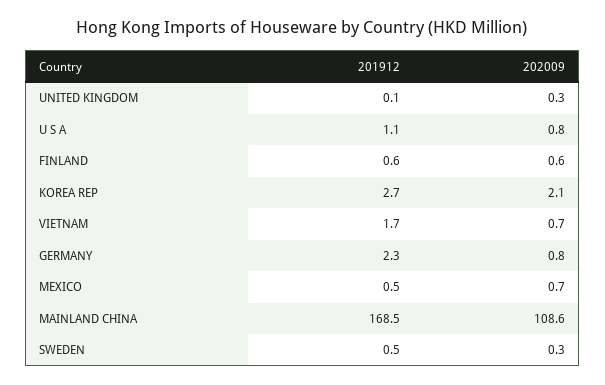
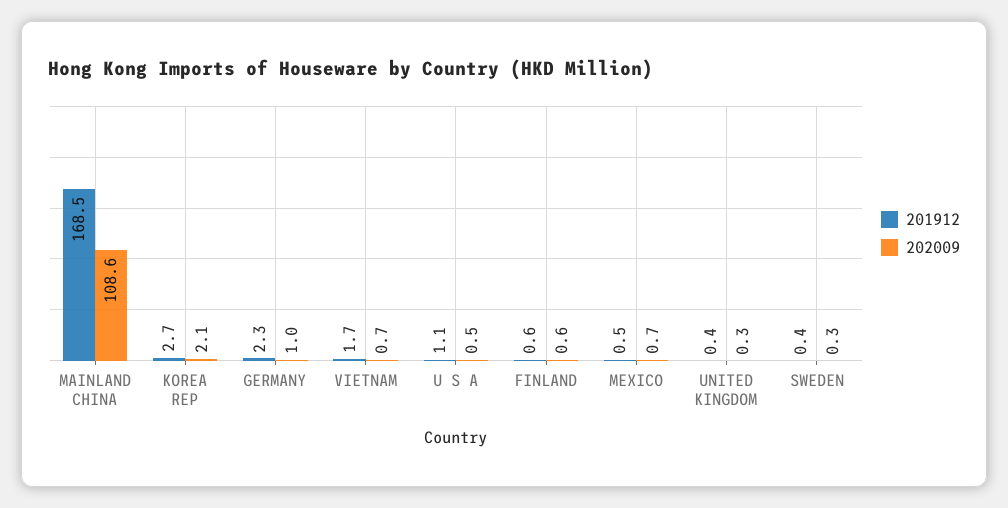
201912, UNITED KINGDOM: 0.1 -> 0.4
202009, U S A: 0.8 -> 0.5
202009, GERMANY: 0.8 -> 1
201912, SWEDEN: 0.5 -> 0.4

